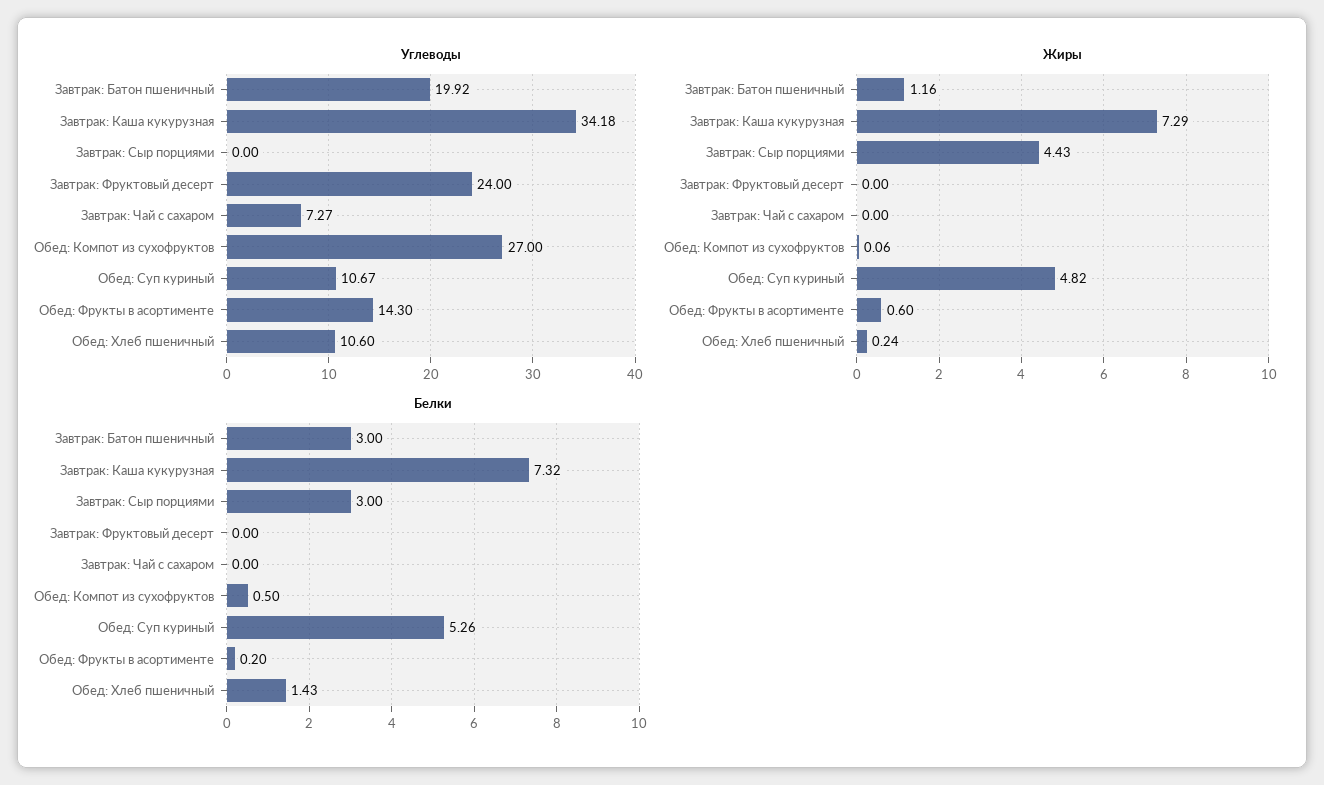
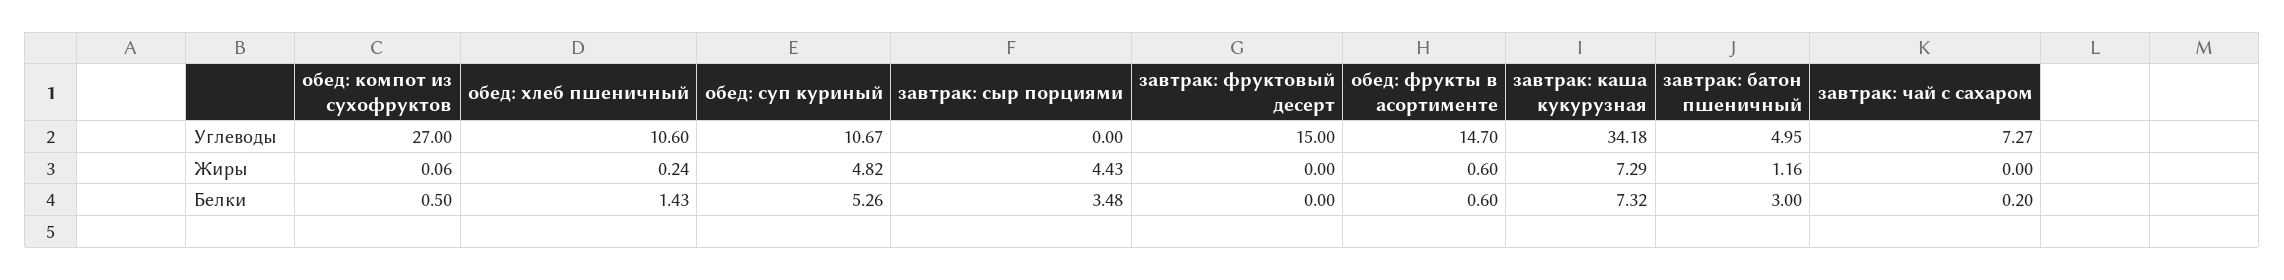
Углеводы, Завтрак: Батон пшеничный: 19.92 -> 4.95
Углеводы, Завтрак: Фруктовый десерт: 24 -> 15
Углеводы, Обед: Фрукты в асортименте: 14.3 -> 14.7
Белки, Завтрак: Сыр порциями: 3 -> 3.48
Белки, Завтрак: Чай с сахаром: 0 -> 0.2
Белки, Обед: Фрукты в асортименте: 0.2 -> 0.6

